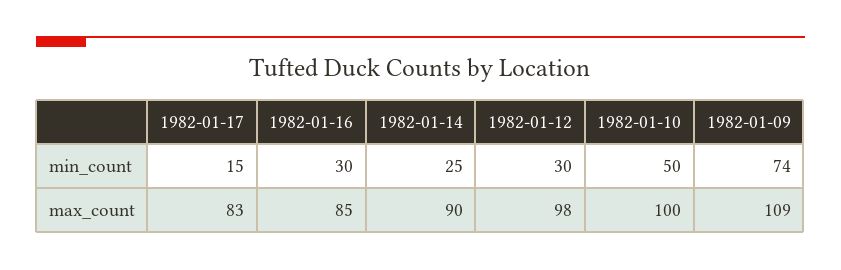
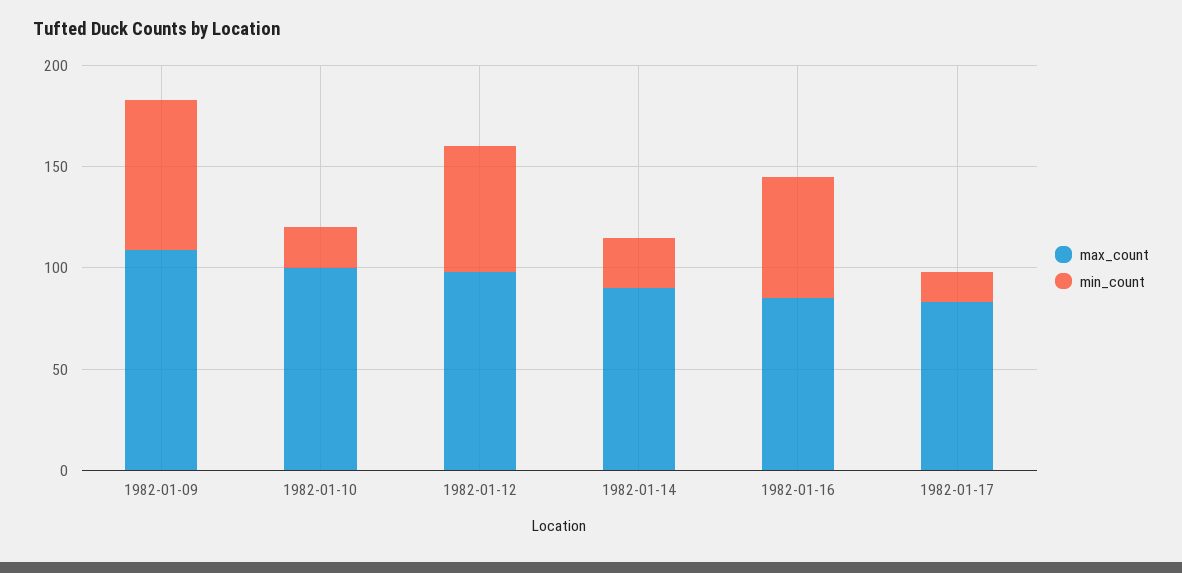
min_count, 1982-01-16: 30 -> 60
min_count, 1982-01-12: 30 -> 60
min_count, 1982-01-10: 50 -> 20

